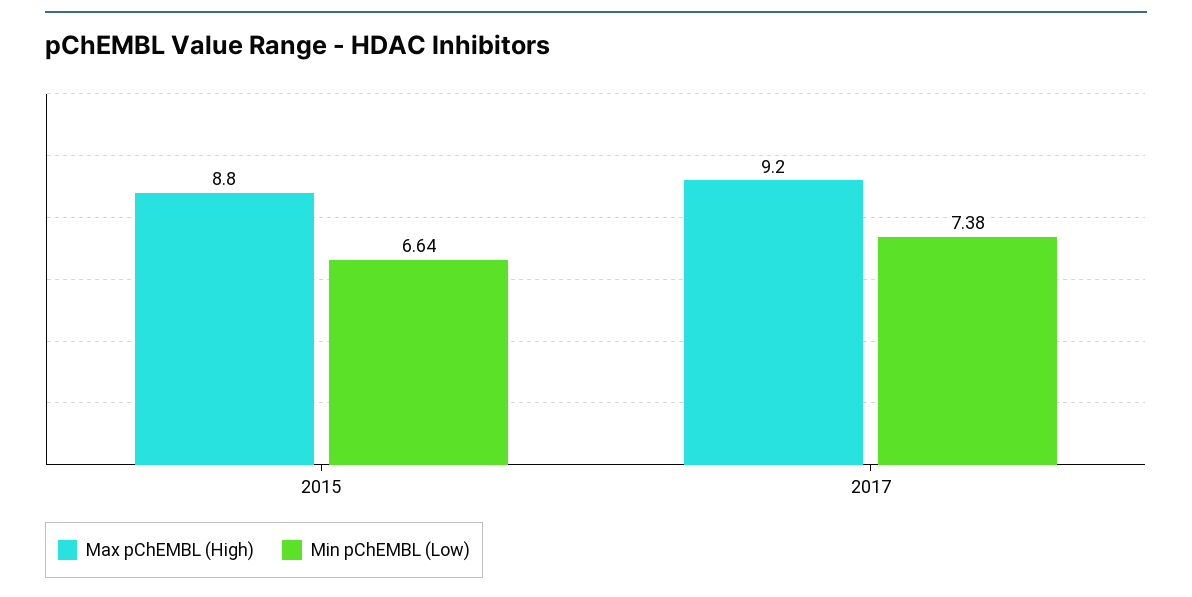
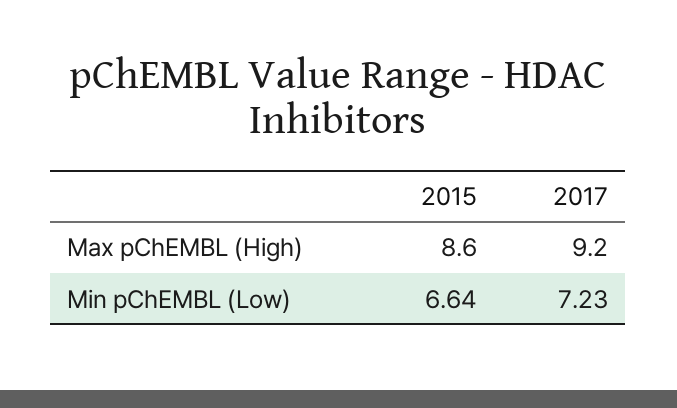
Max pChEMBL (High), 2015: 8.8 -> 8.6
Min pChEMBL (Low), 2017: 7.38 -> 7.23

